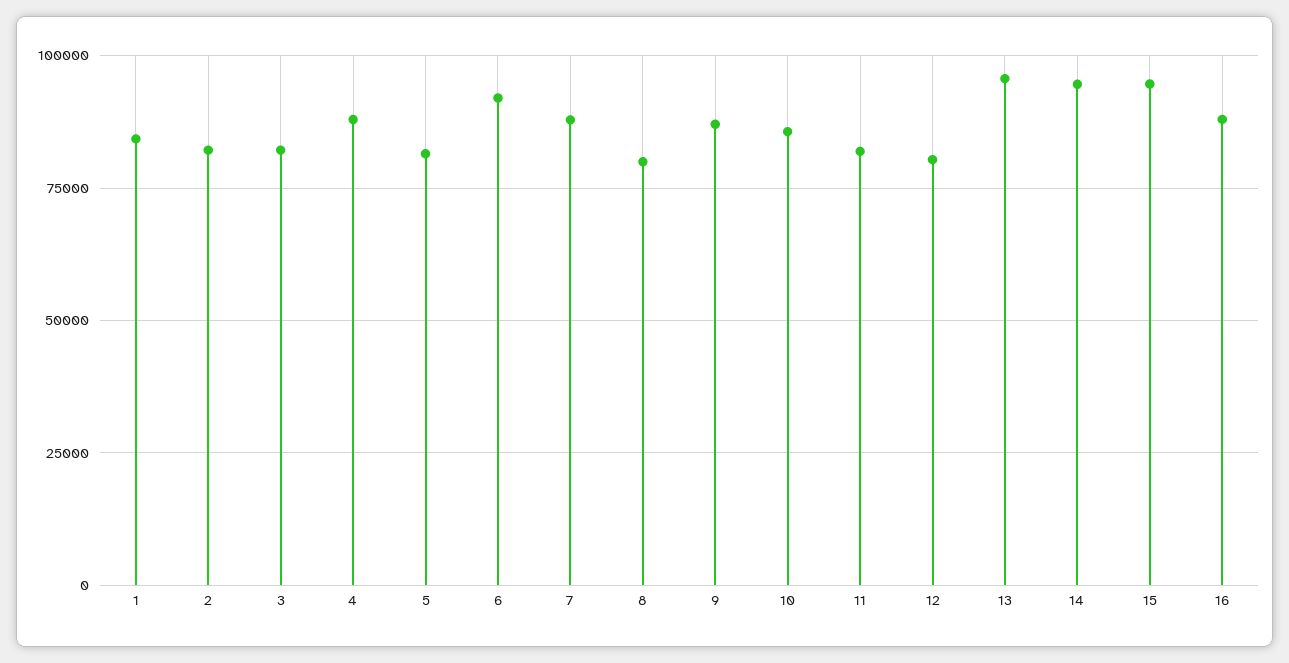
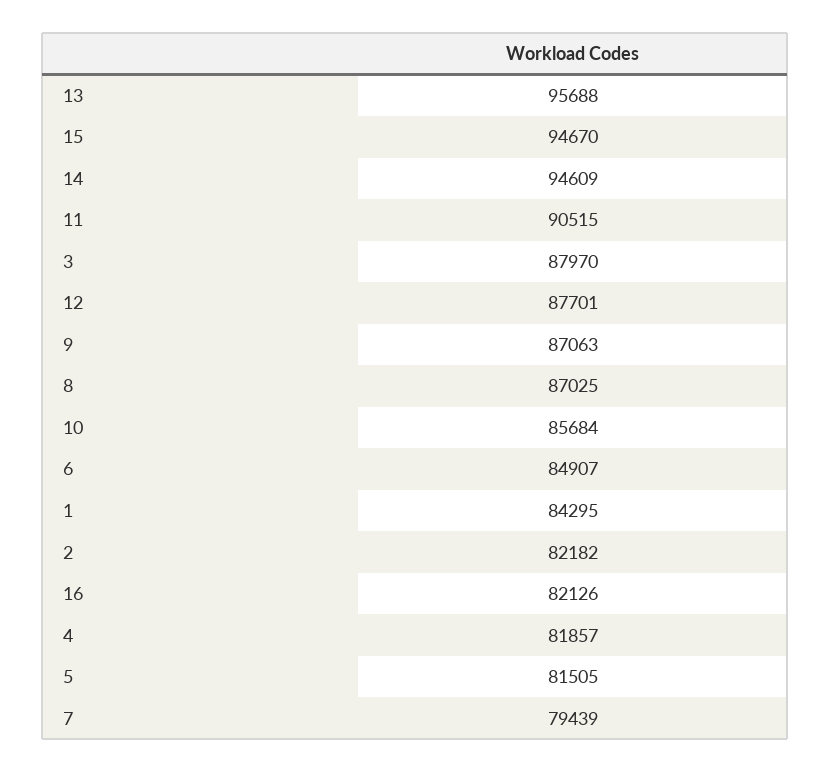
3: 82500 -> 87970
4: 87500 -> 81857
6: 92500 -> 84907
7: 87500 -> 79439
8: 80000 -> 87025
11: 82500 -> 90515
12: 80000 -> 87701
16: 87500 -> 82126

